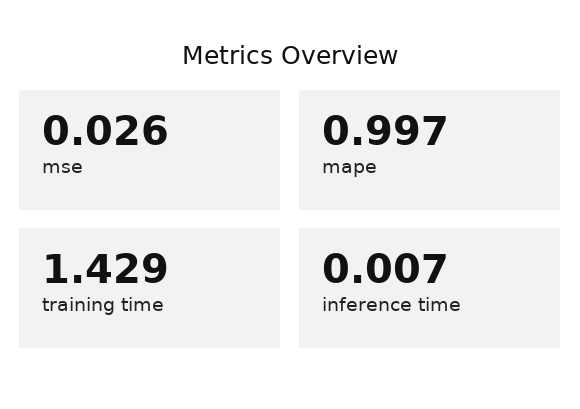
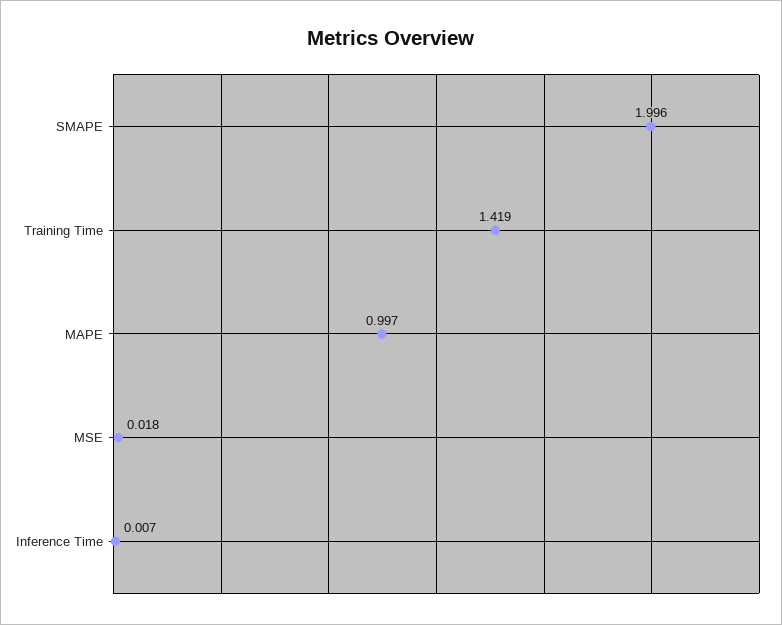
mse: 0.026 -> 0.018
training time: 1.429 -> 1.419
SMAPE: none -> 1.996

